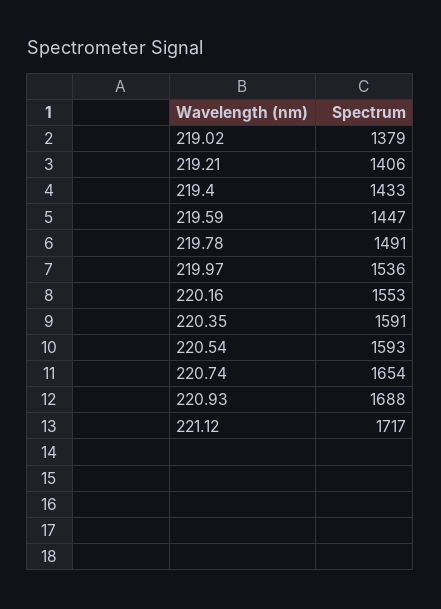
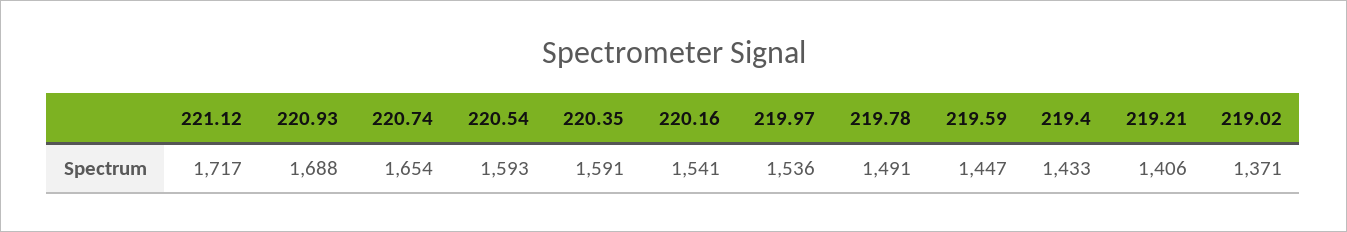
219.02: 1379 -> 1371
220.16: 1553 -> 1541

